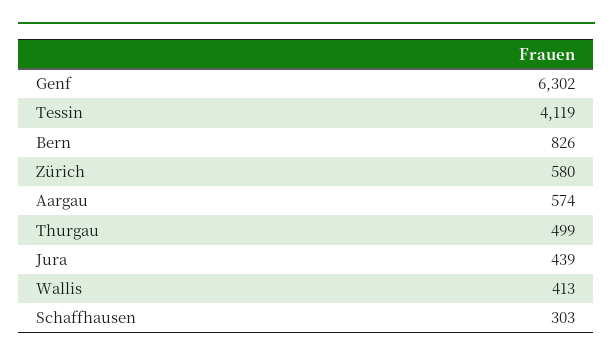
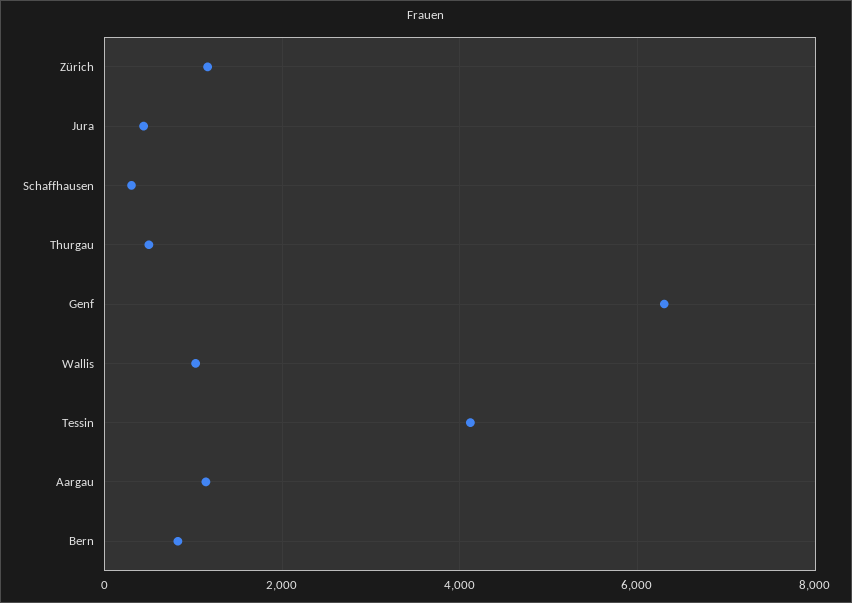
Zürich: 580 -> 1200
Aargau: 574 -> 1200
Wallis: 413 -> 1000

